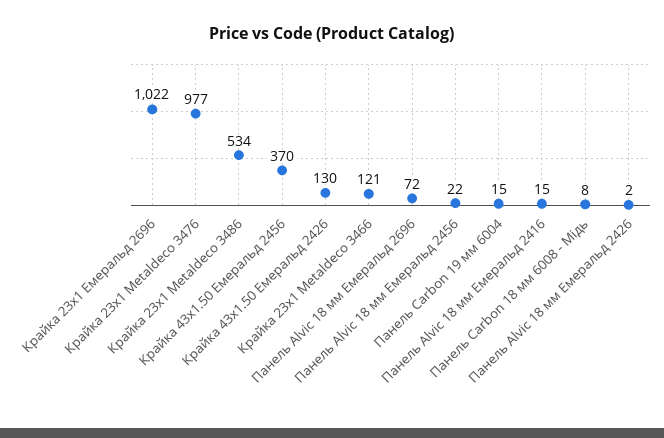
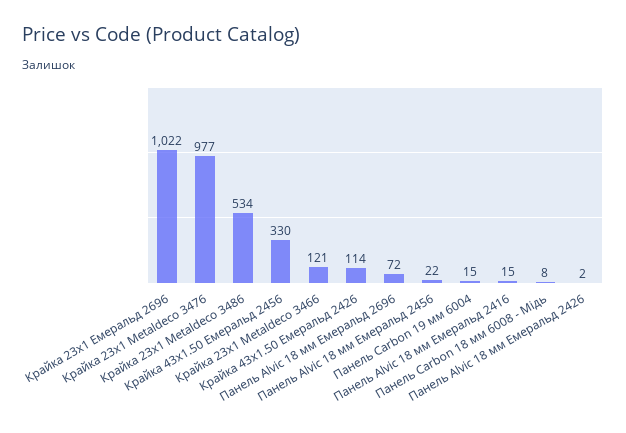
Крайка 43x1.50 Емеральд 2456: 370 -> 330
Крайка 43x1.50 Емеральд 2426: 130 -> 114

